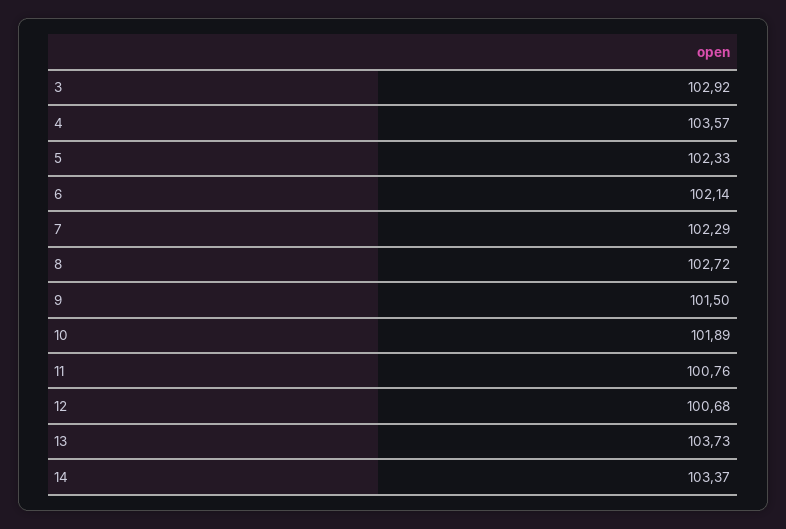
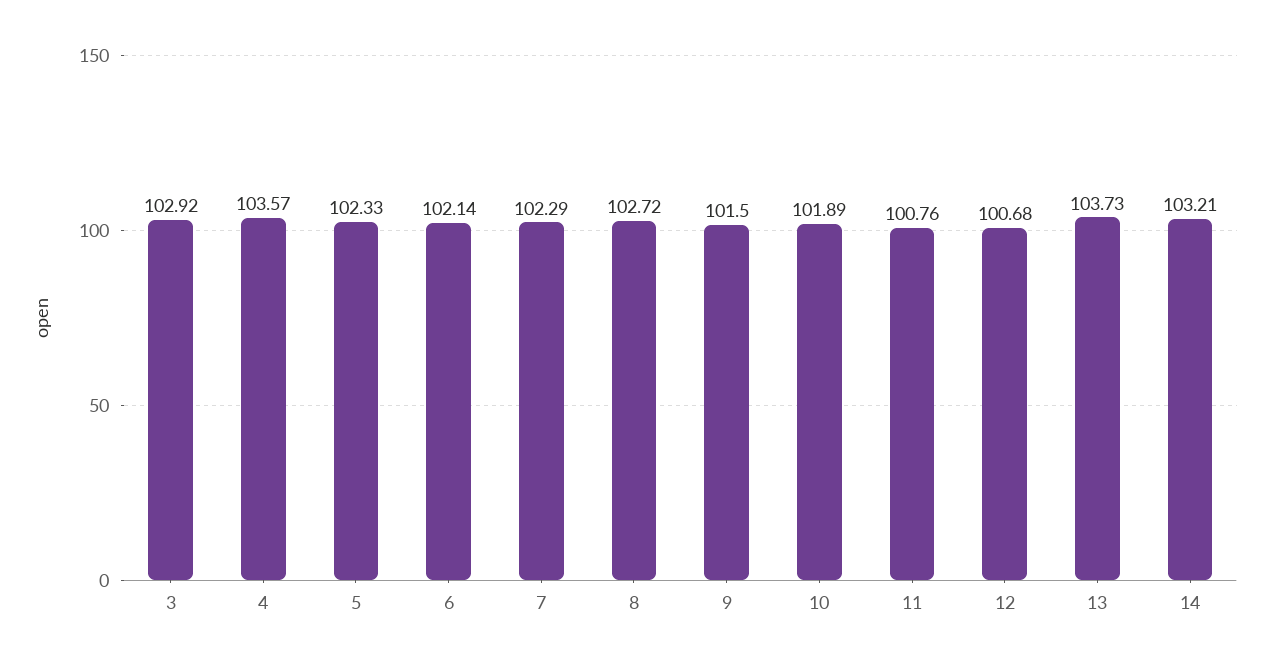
14: 103.37 -> 103.21

